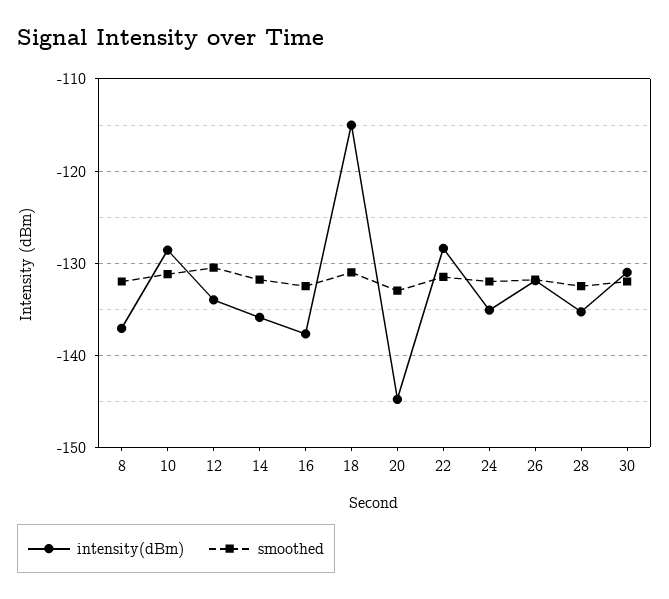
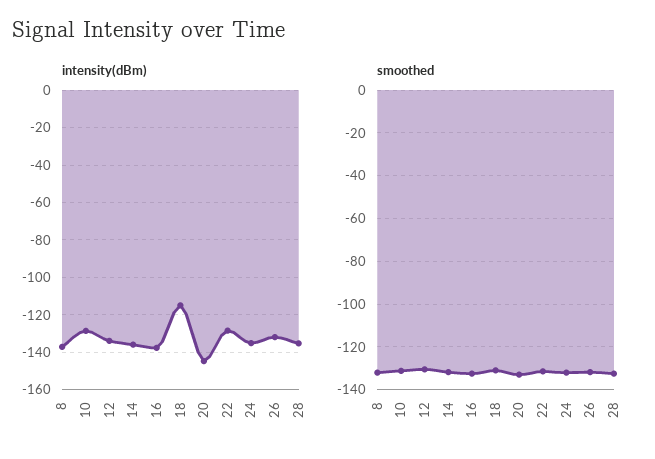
intensity(dBm), 30: -131 -> none
smoothed, 30: -132 -> none

